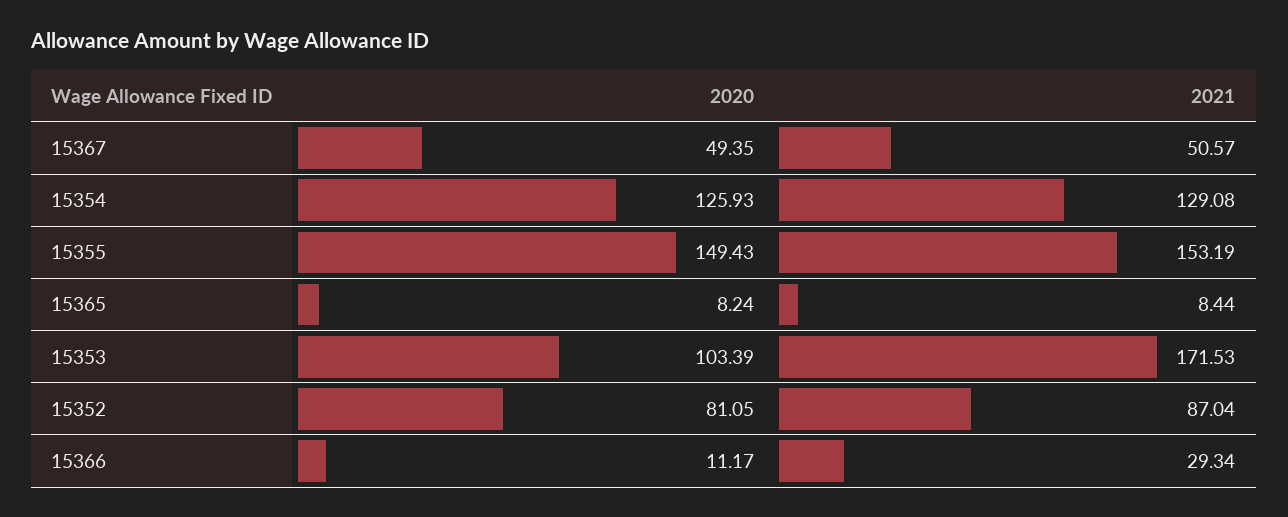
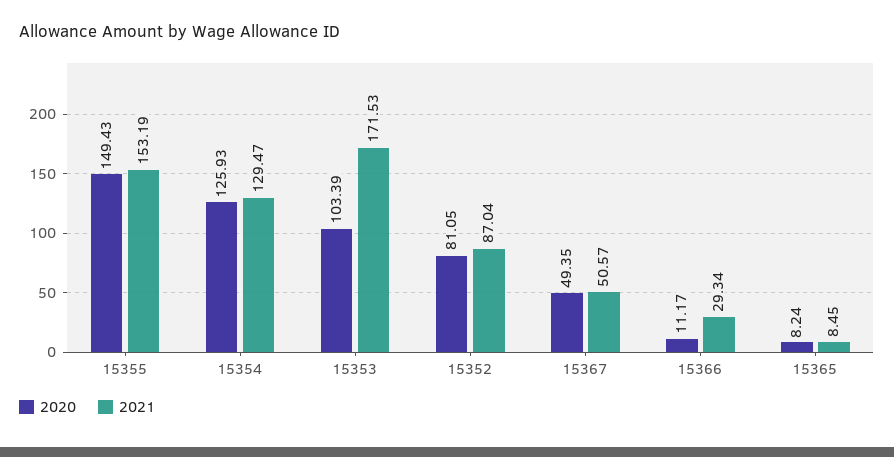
2021, 15354: 129.08 -> 129.47
2021, 15365: 8.44 -> 8.45

